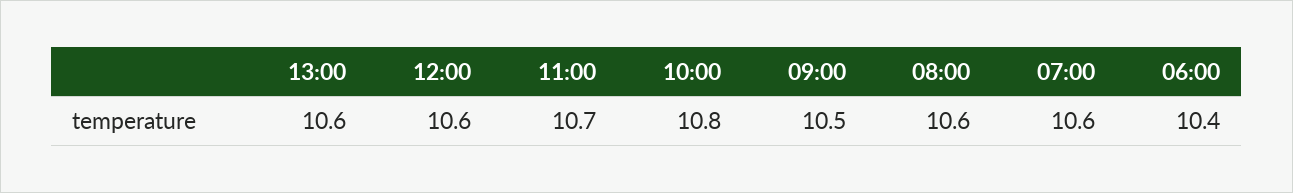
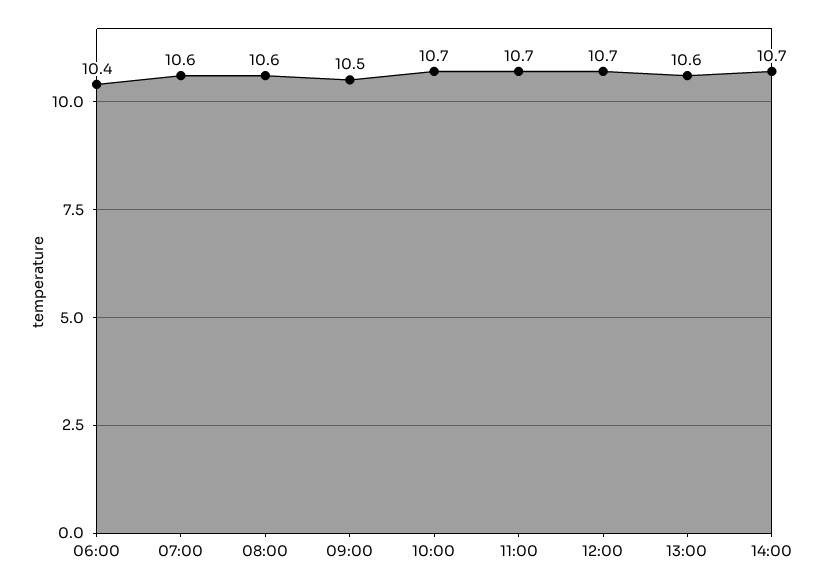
12:00: 10.6 -> 10.7
10:00: 10.8 -> 10.7
14:00: none -> 10.7

